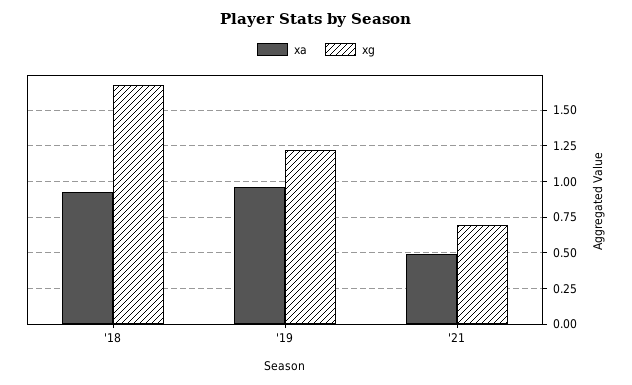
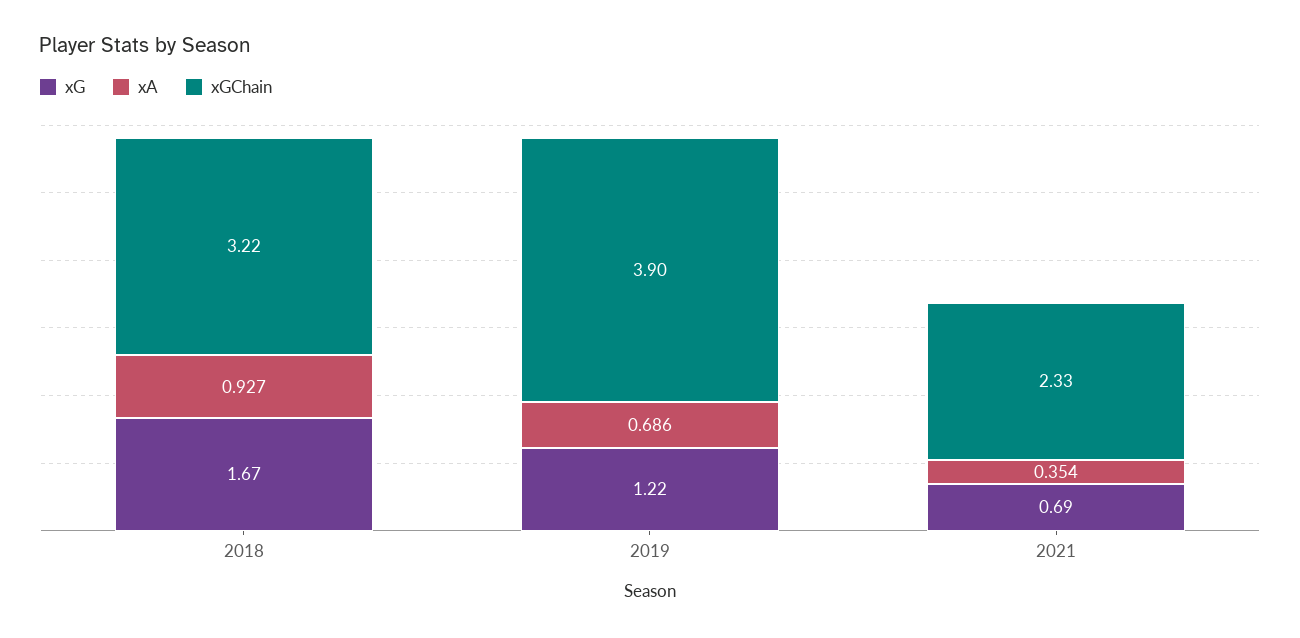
xa, '19: 0.95 -> 0.686
xa, '21: 0.5 -> 0.354
xGChain, '18: none -> 3.22
xGChain, '19: none -> 3.9
xGChain, '21: none -> 2.33

